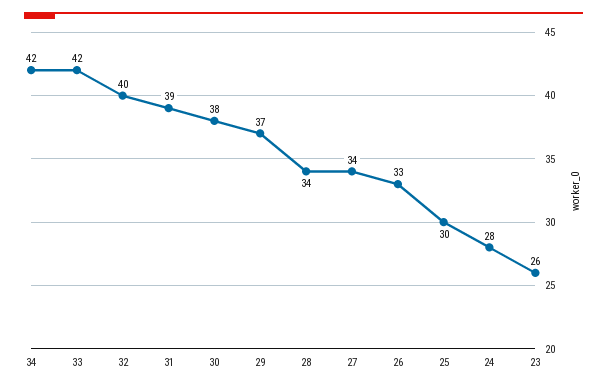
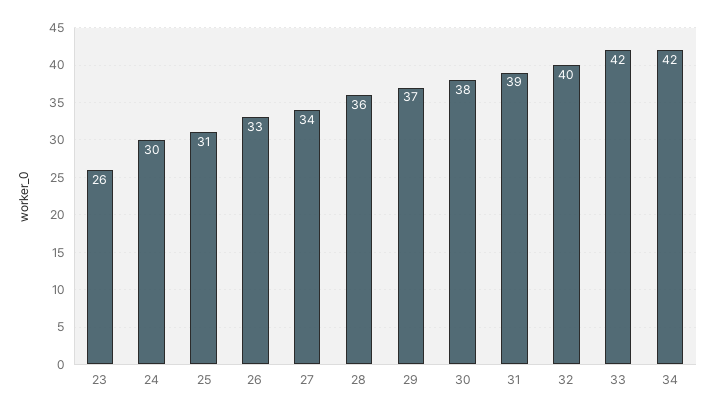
28: 34 -> 36
25: 30 -> 31
24: 28 -> 30

